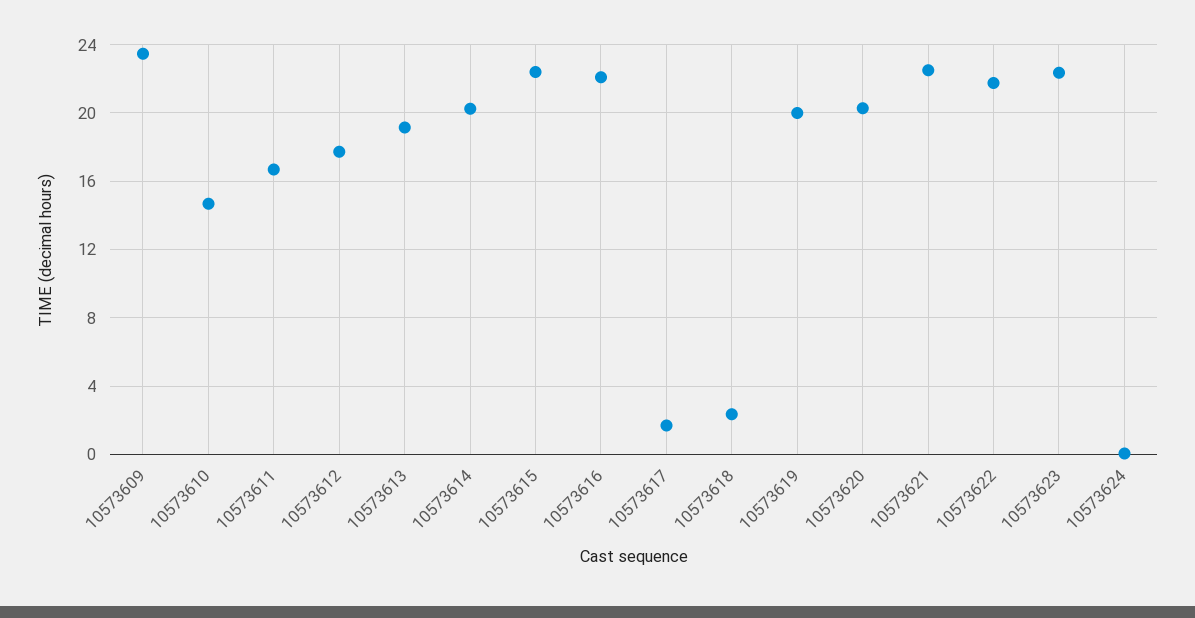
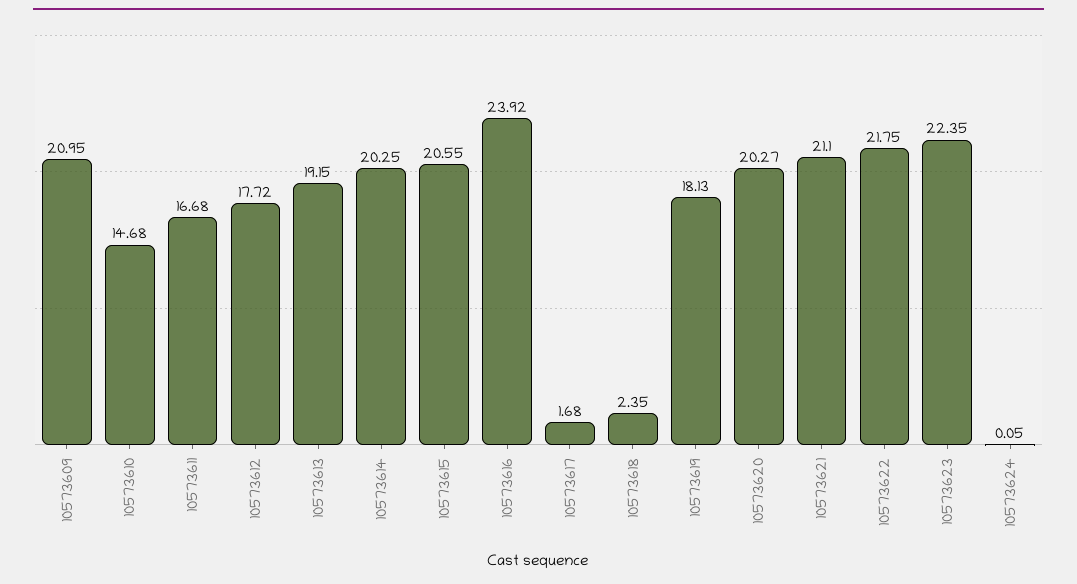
10573609: 23.5 -> 20.95
10573615: 22.5 -> 20.55
10573616: 22 -> 23.92
10573619: 20 -> 18.13
10573621: 22.5 -> 21.1

